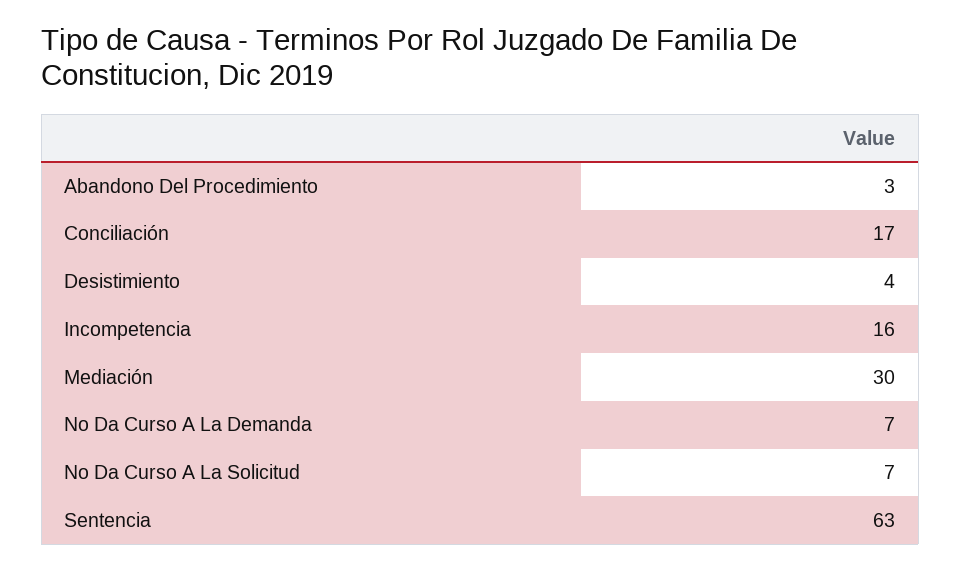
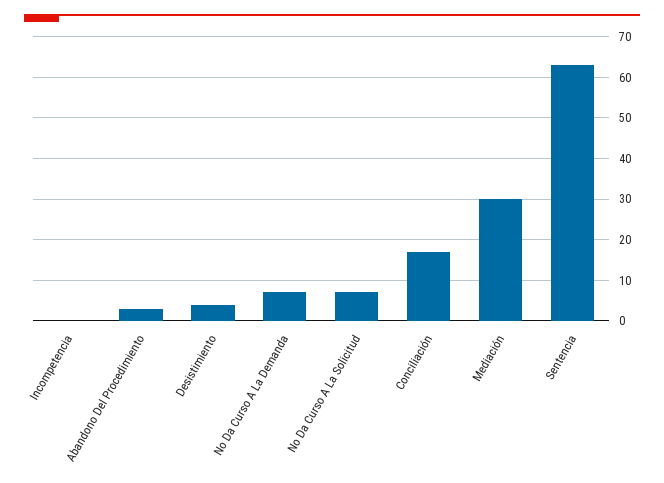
Incompetencia: 16 -> 0

